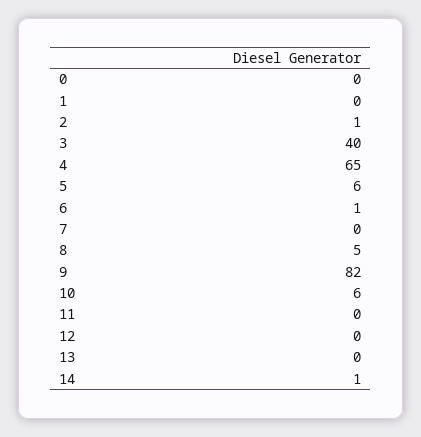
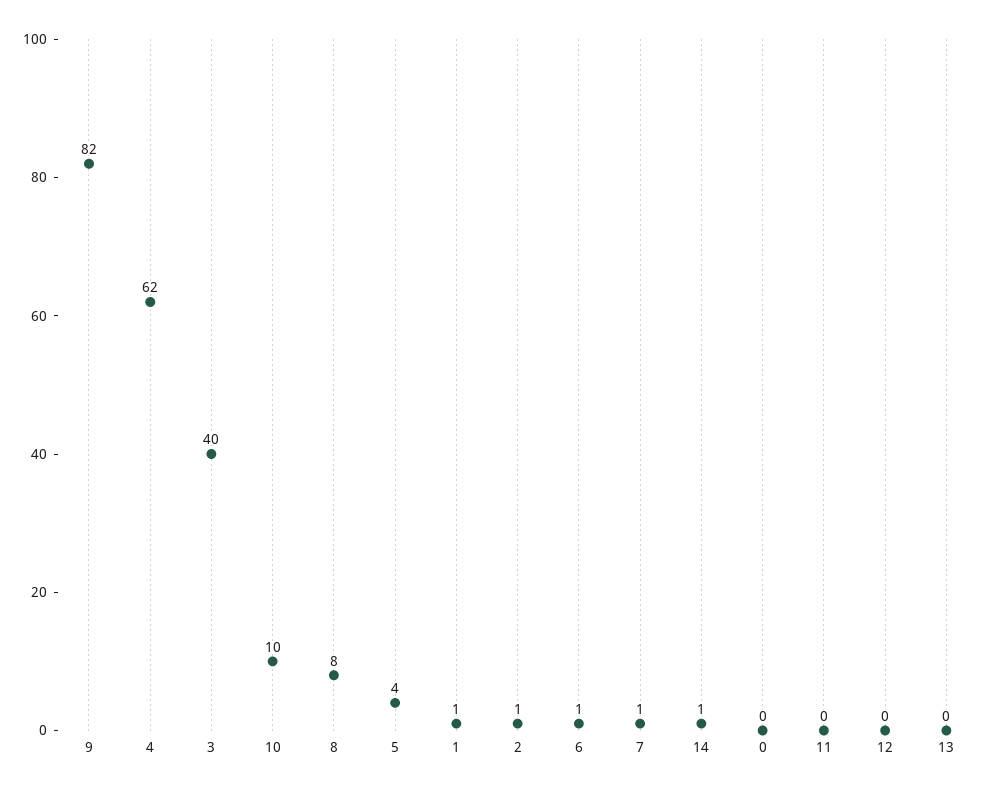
1: 0 -> 1
4: 65 -> 62
5: 6 -> 4
7: 0 -> 1
8: 5 -> 8
10: 6 -> 10

